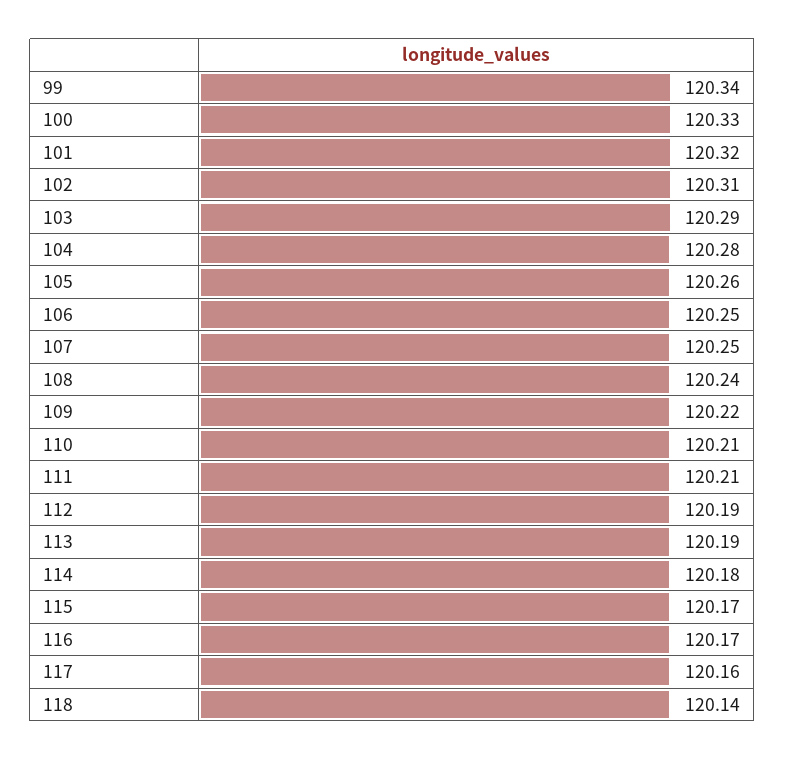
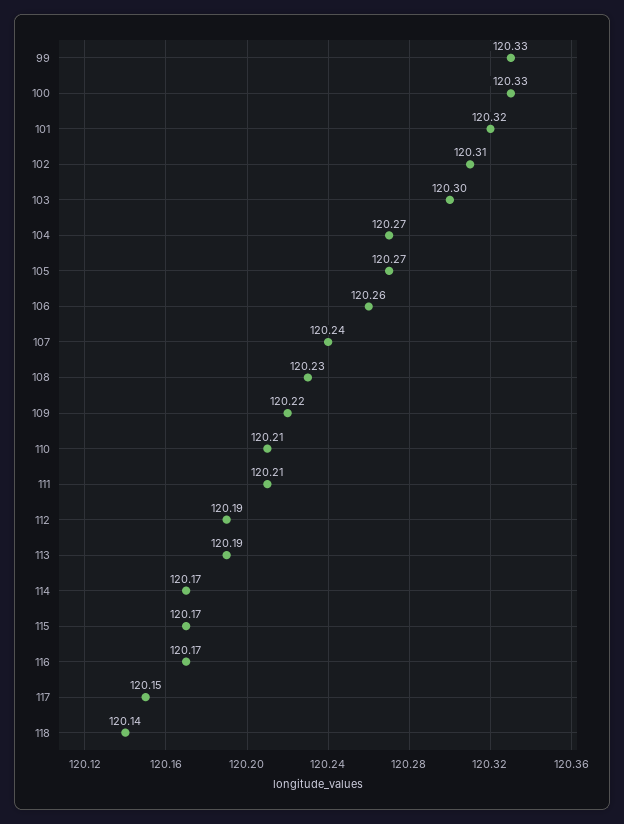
99: 120.34 -> 120.33
103: 120.29 -> 120.3
104: 120.28 -> 120.27
105: 120.26 -> 120.27
106: 120.25 -> 120.26
107: 120.25 -> 120.24
108: 120.24 -> 120.23
114: 120.18 -> 120.17
117: 120.16 -> 120.15

